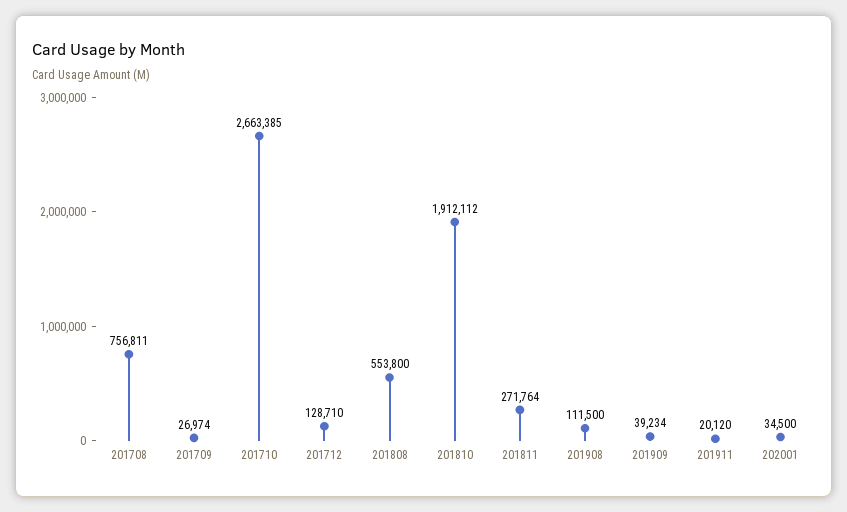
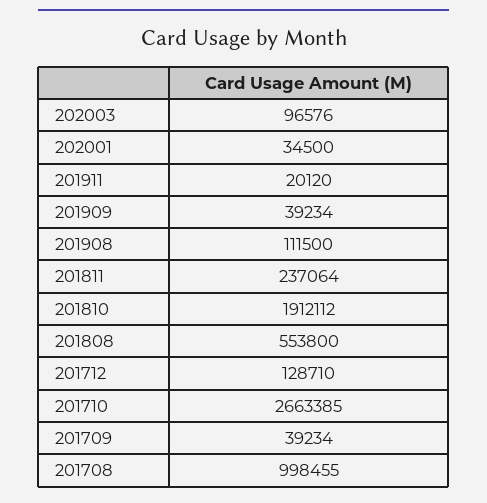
201708: 756811 -> 998455
201709: 26974 -> 39234
201811: 271764 -> 237064
202003: none -> 96576

